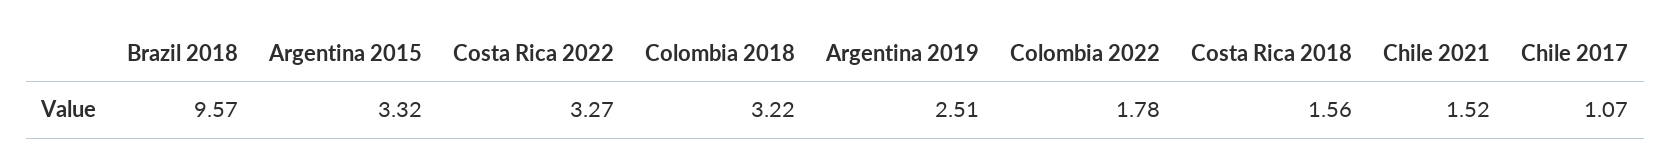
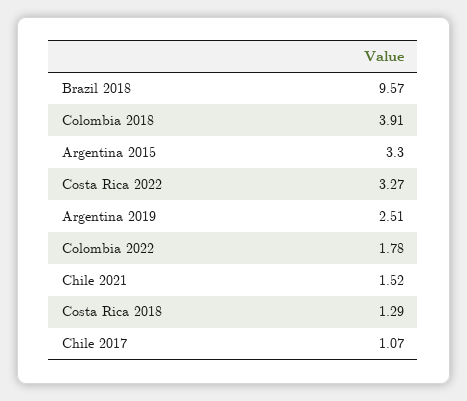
Argentina 2015: 3.32 -> 3.3
Colombia 2018: 3.22 -> 3.91
Costa Rica 2018: 1.56 -> 1.29

